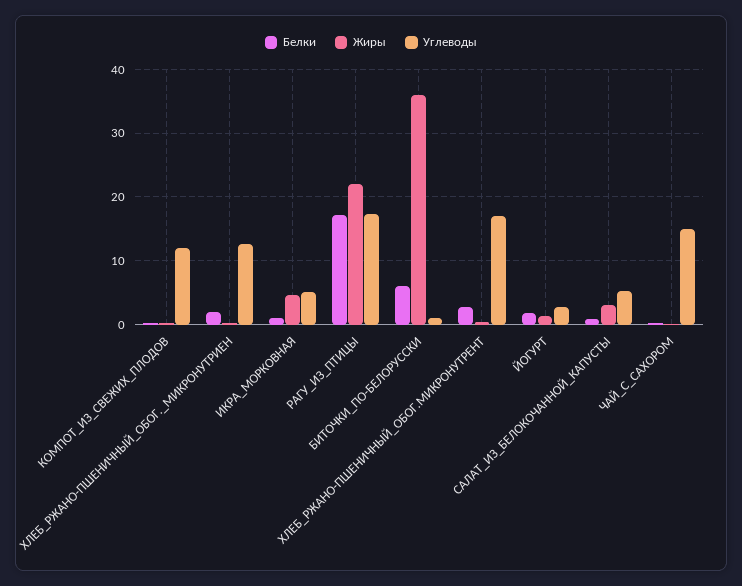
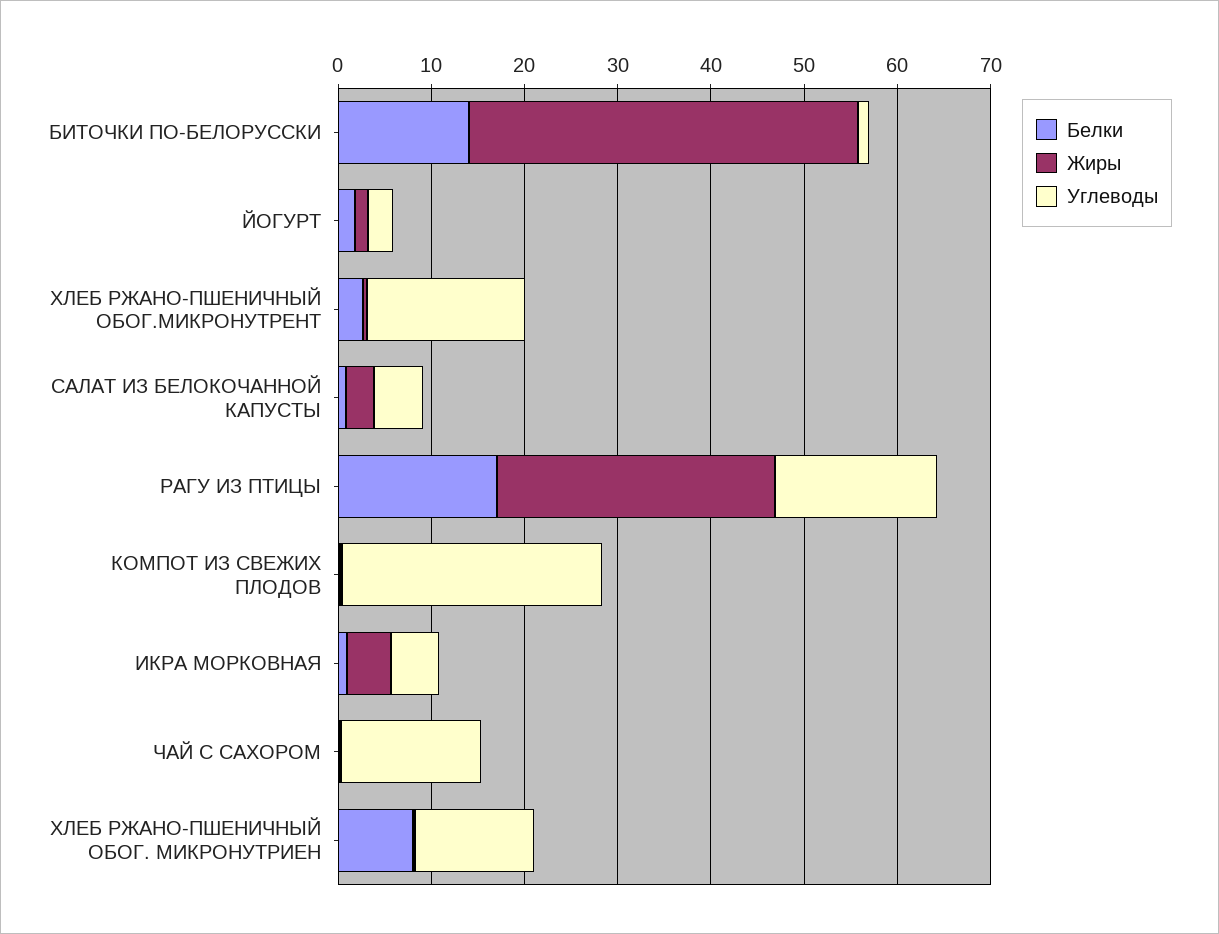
Углеводы, КОМПОТ_ИЗ_СВЕЖИХ_ПЛОДОВ: 12 -> 28
Белки, ХЛЕБ_РЖАНО-ПШЕНИЧНЫЙ_ОБОГ._МИКРОНУТРИЕН: 2 -> 8
Жиры, РАГУ_ИЗ_ПТИЦЫ: 22 -> 30
Белки, БИТОЧКИ_ПО-БЕЛОРУССКИ: 6 -> 14
Жиры, БИТОЧКИ_ПО-БЕЛОРУССКИ: 36 -> 42

